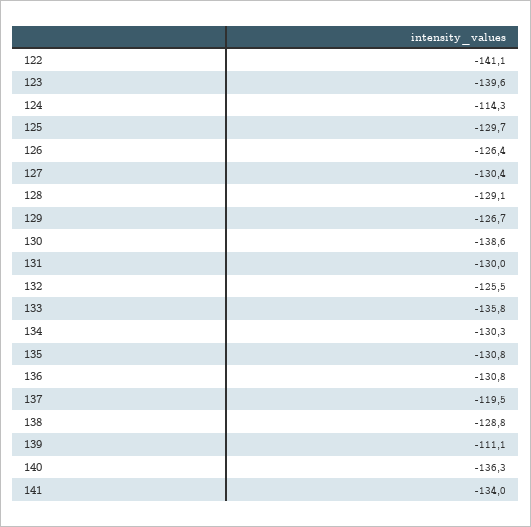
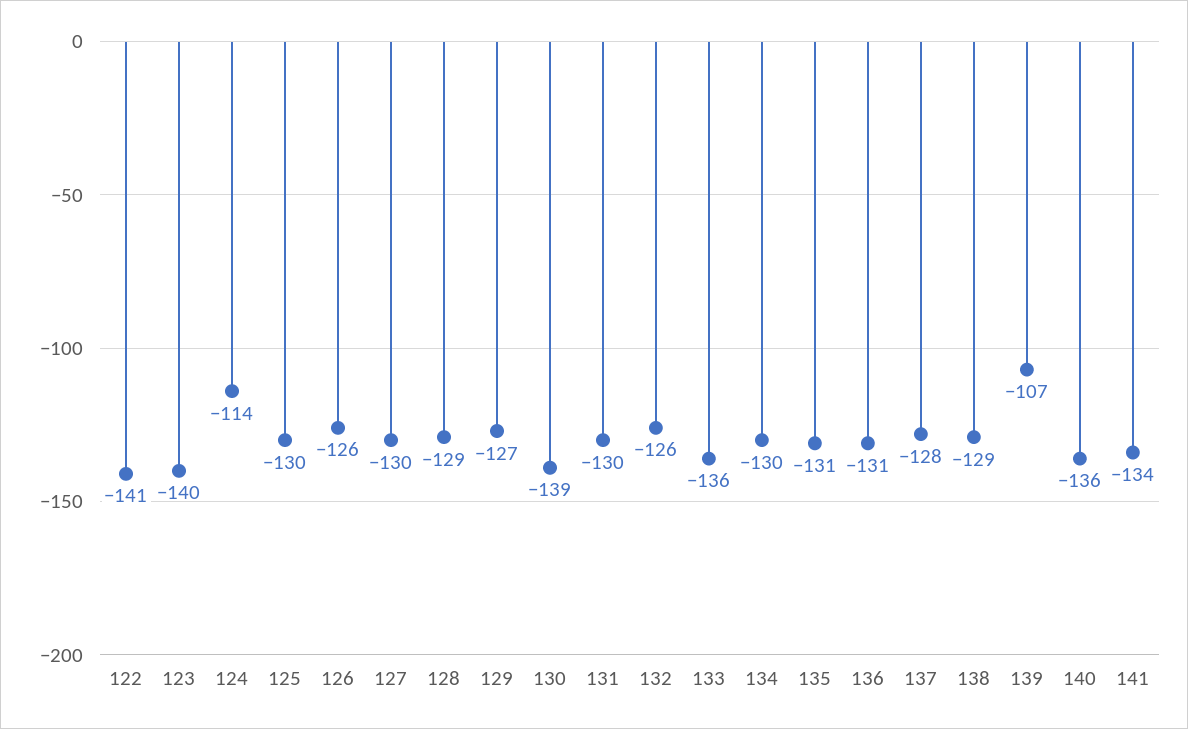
137: -119.5 -> -128
139: -111.1 -> -107

